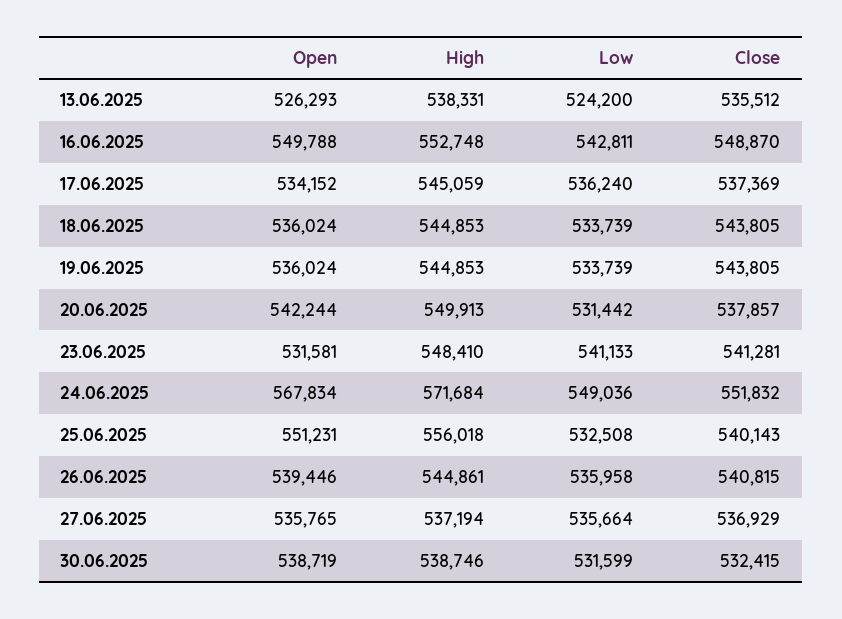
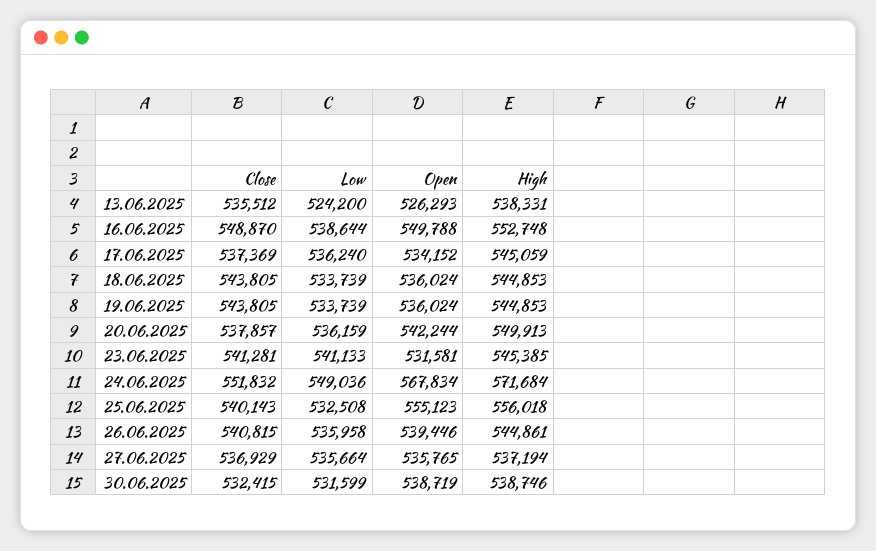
Low, 16.06.2025: 542811 -> 538644
Low, 20.06.2025: 531442 -> 536159
High, 23.06.2025: 548410 -> 545385
Open, 25.06.2025: 551231 -> 555123

